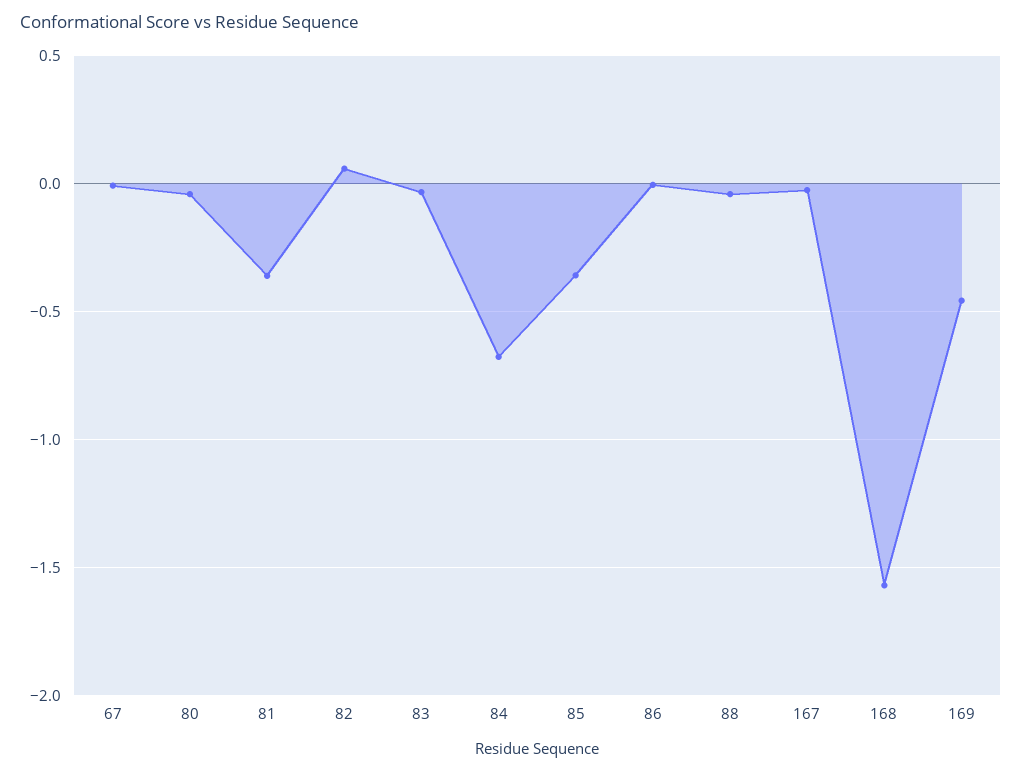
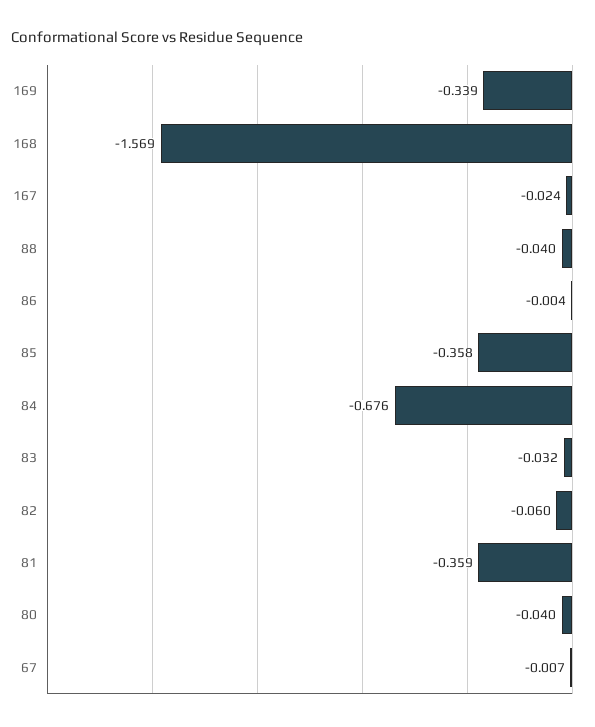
82: 0.05 -> -0.06
169: -0.45 -> -0.339

